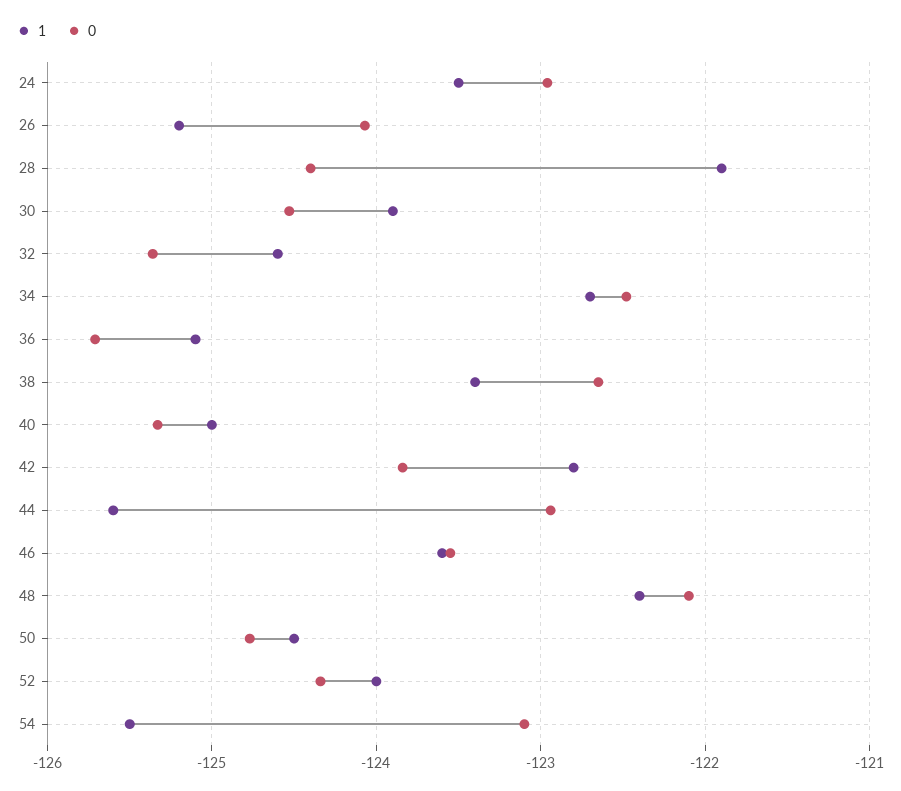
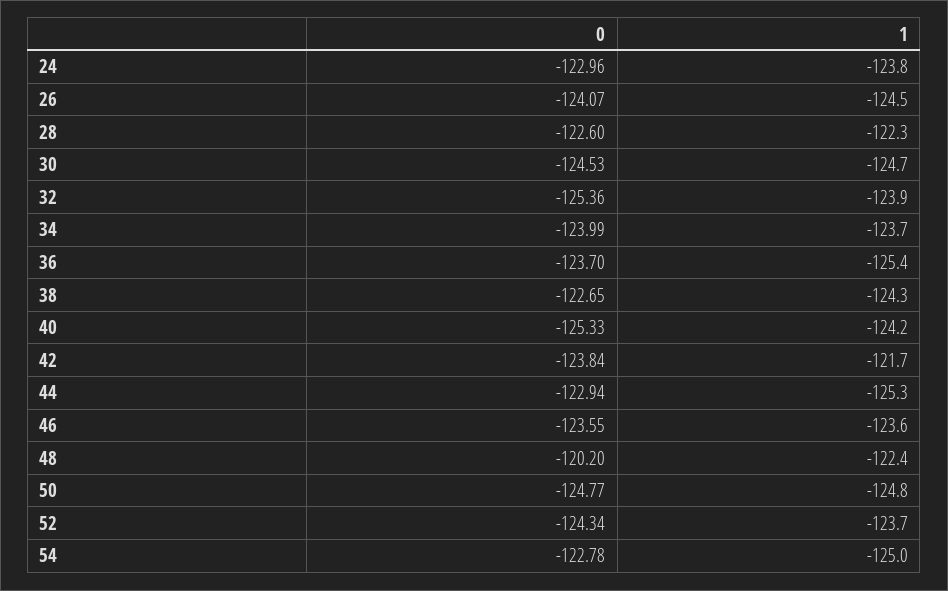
1, 24: -123.5 -> -123.8
1, 26: -125.2 -> -124.5
1, 28: -121.9 -> -122.3
0, 28: -124.4 -> -122.6
1, 30: -123.9 -> -124.7
1, 32: -124.6 -> -123.9
1, 34: -122.7 -> -123.7
0, 34: -122.5 -> -123.99
1, 36: -125.1 -> -125.4
0, 36: -125.7 -> -123.7
1, 38: -123.4 -> -124.3
1, 40: -125 -> -124.2
1, 42: -122.8 -> -121.7
1, 44: -125.6 -> -125.3
0, 48: -122.1 -> -120.2
1, 50: -124.5 -> -124.8
1, 52: -124 -> -123.7
1, 54: -125.5 -> -125
0, 54: -123.1 -> -122.78

